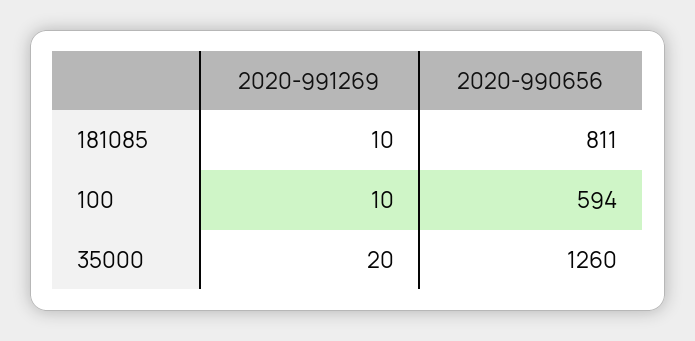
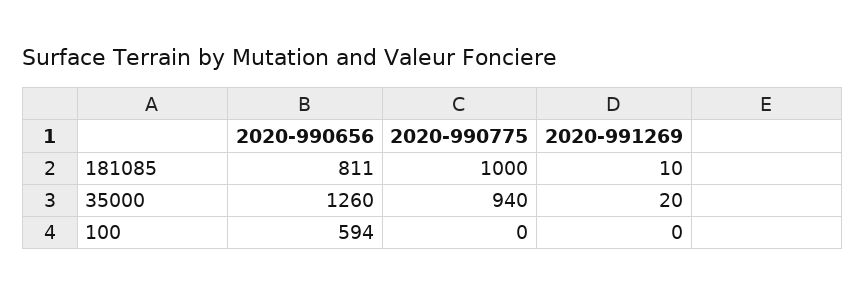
2020-991269, 100: 10 -> 0
2020-990775, 181085: none -> 1000
2020-990775, 35000: none -> 940
2020-990775, 100: none -> 0

